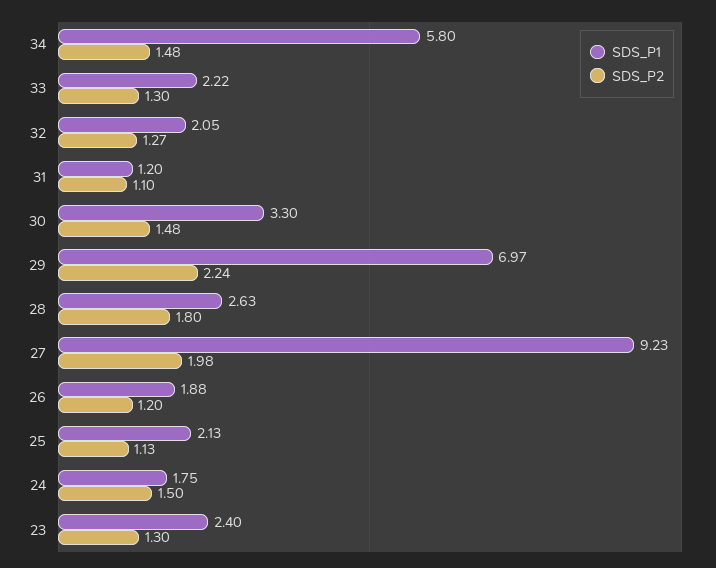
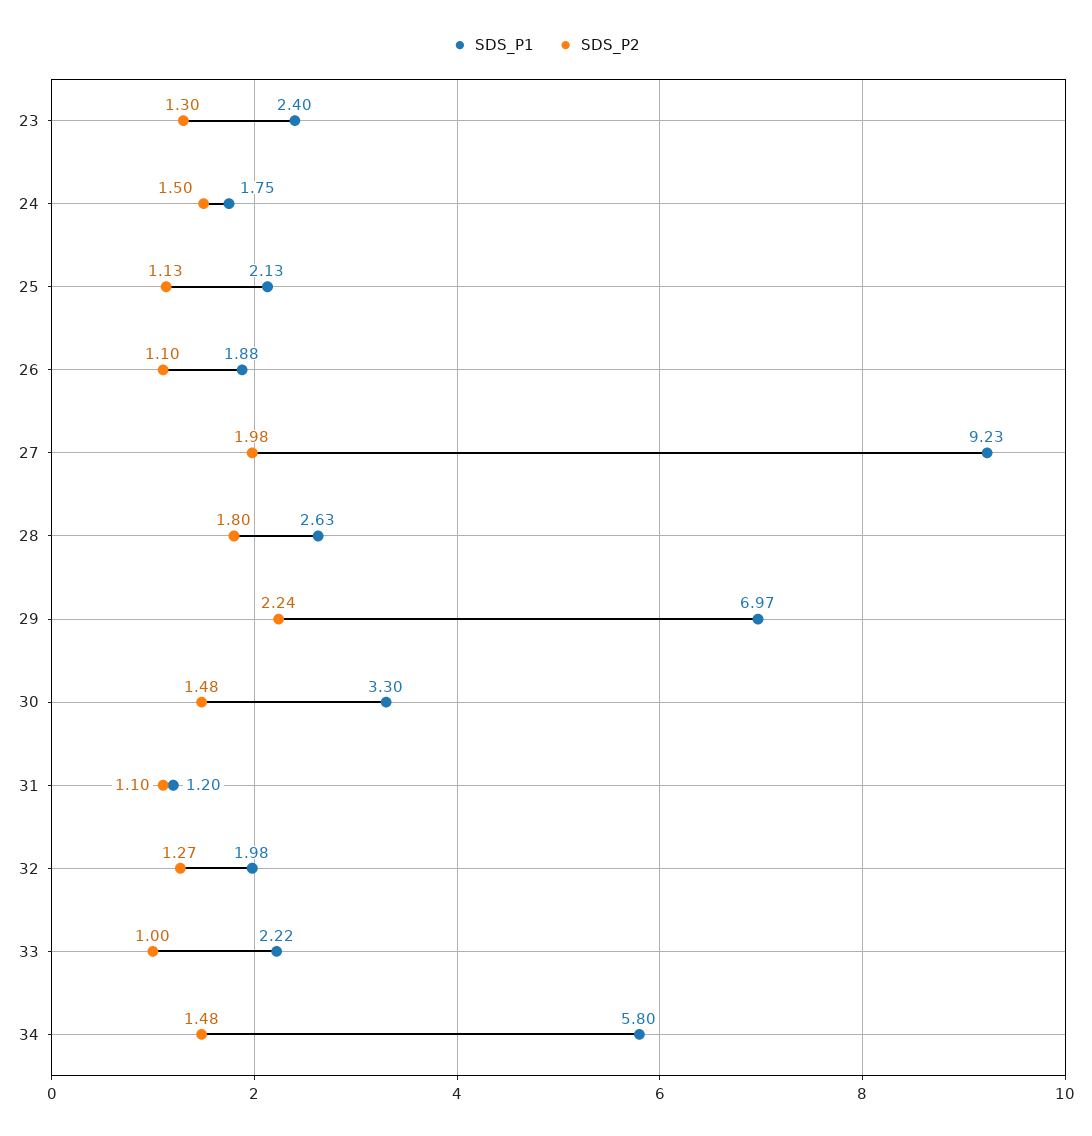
SDS_P2, 33: 1.3 -> 1
SDS_P1, 32: 2.05 -> 1.98
SDS_P2, 26: 1.2 -> 1.1

